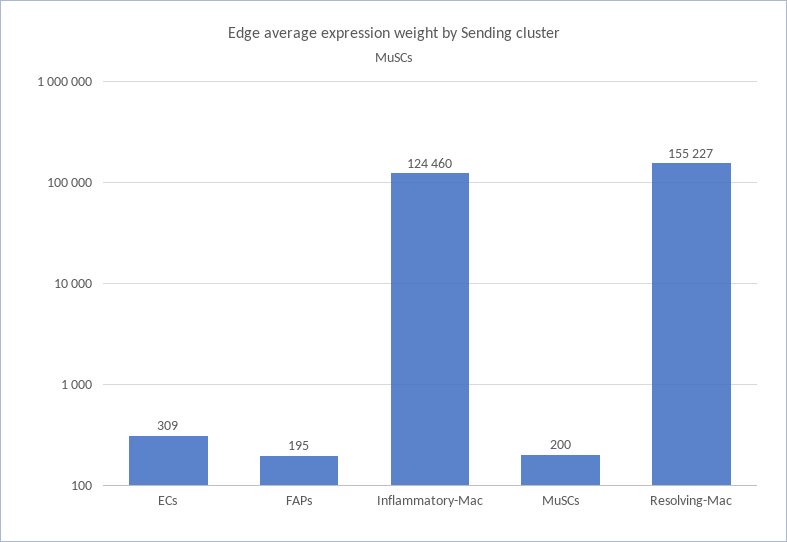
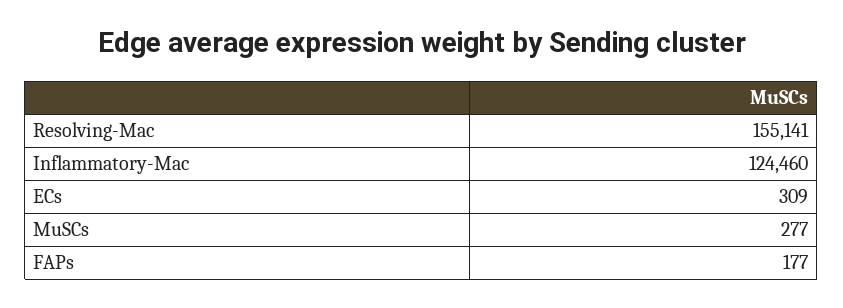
FAPs: 195 -> 177
MuSCs: 200 -> 277
Resolving-Mac: 155227 -> 155141

